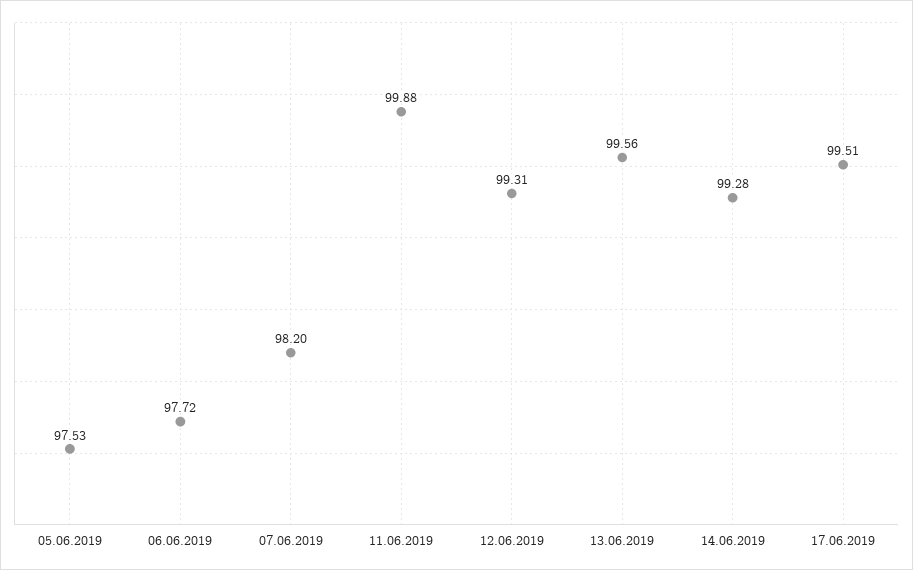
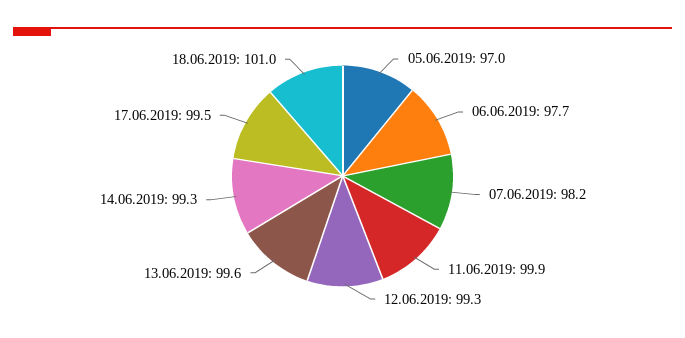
05.06.2019: 97.53 -> 97
18.06.2019: none -> 101

